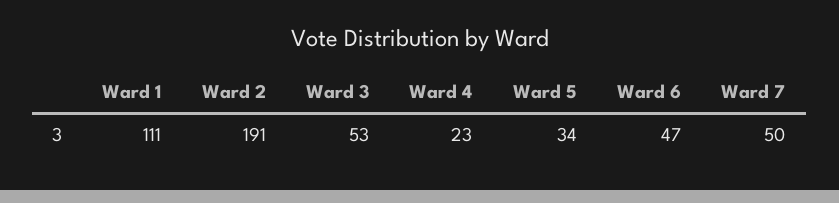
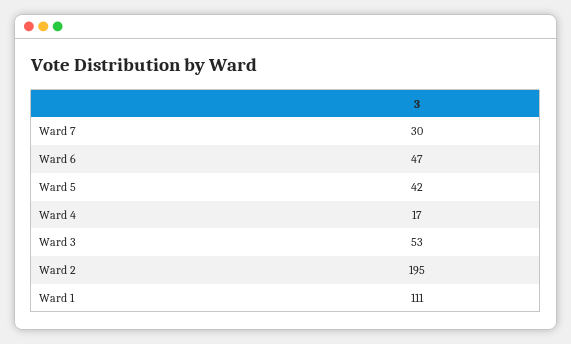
Ward 2: 191 -> 195
Ward 4: 23 -> 17
Ward 5: 34 -> 42
Ward 7: 50 -> 30

